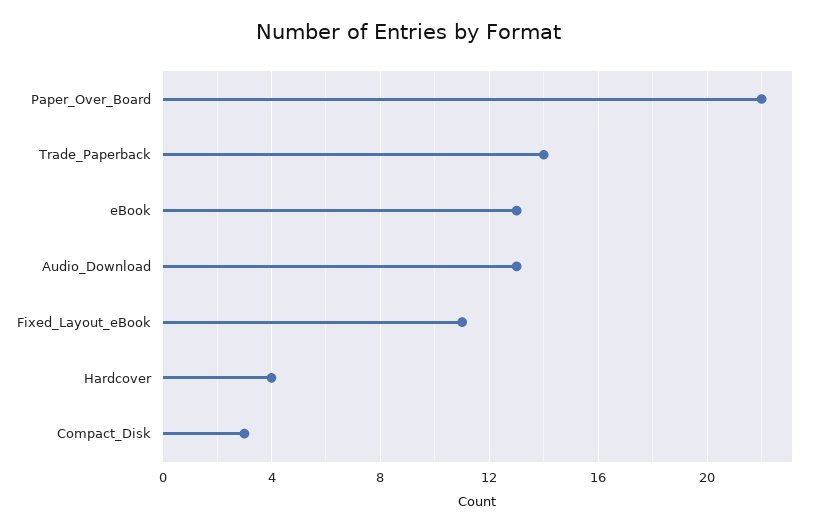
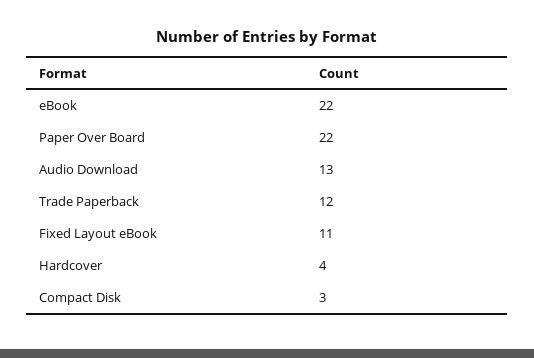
Trade_Paperback: 14 -> 12
eBook: 13 -> 22

